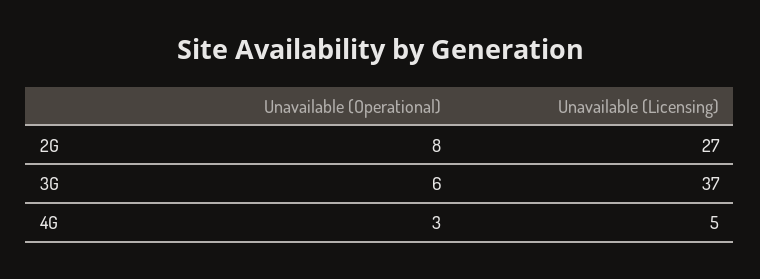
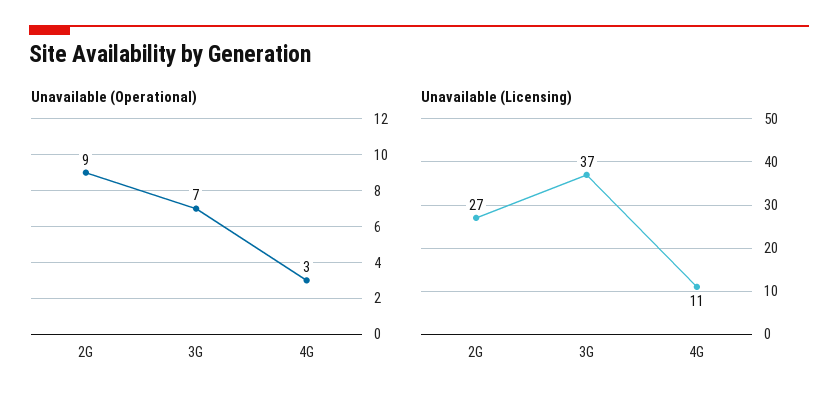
Unavailable (Operational), 2G: 8 -> 9
Unavailable (Operational), 3G: 6 -> 7
Unavailable (Licensing), 4G: 5 -> 11

